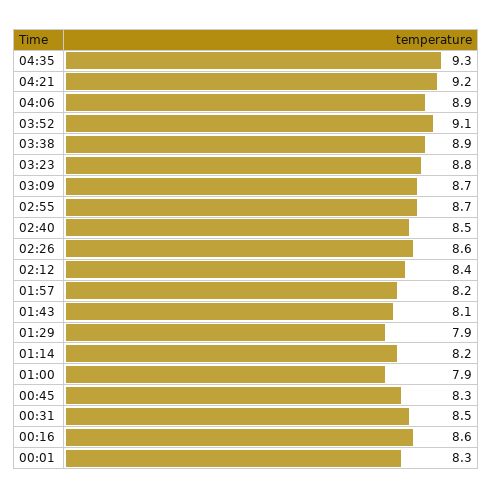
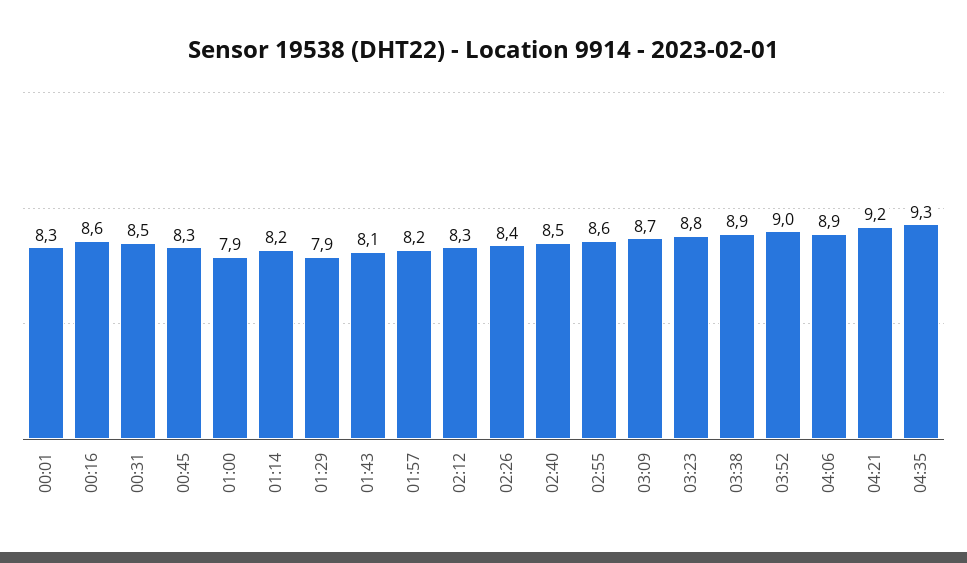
03:52: 9.1 -> 9
02:55: 8.7 -> 8.6
02:26: 8.6 -> 8.4
02:12: 8.4 -> 8.3

